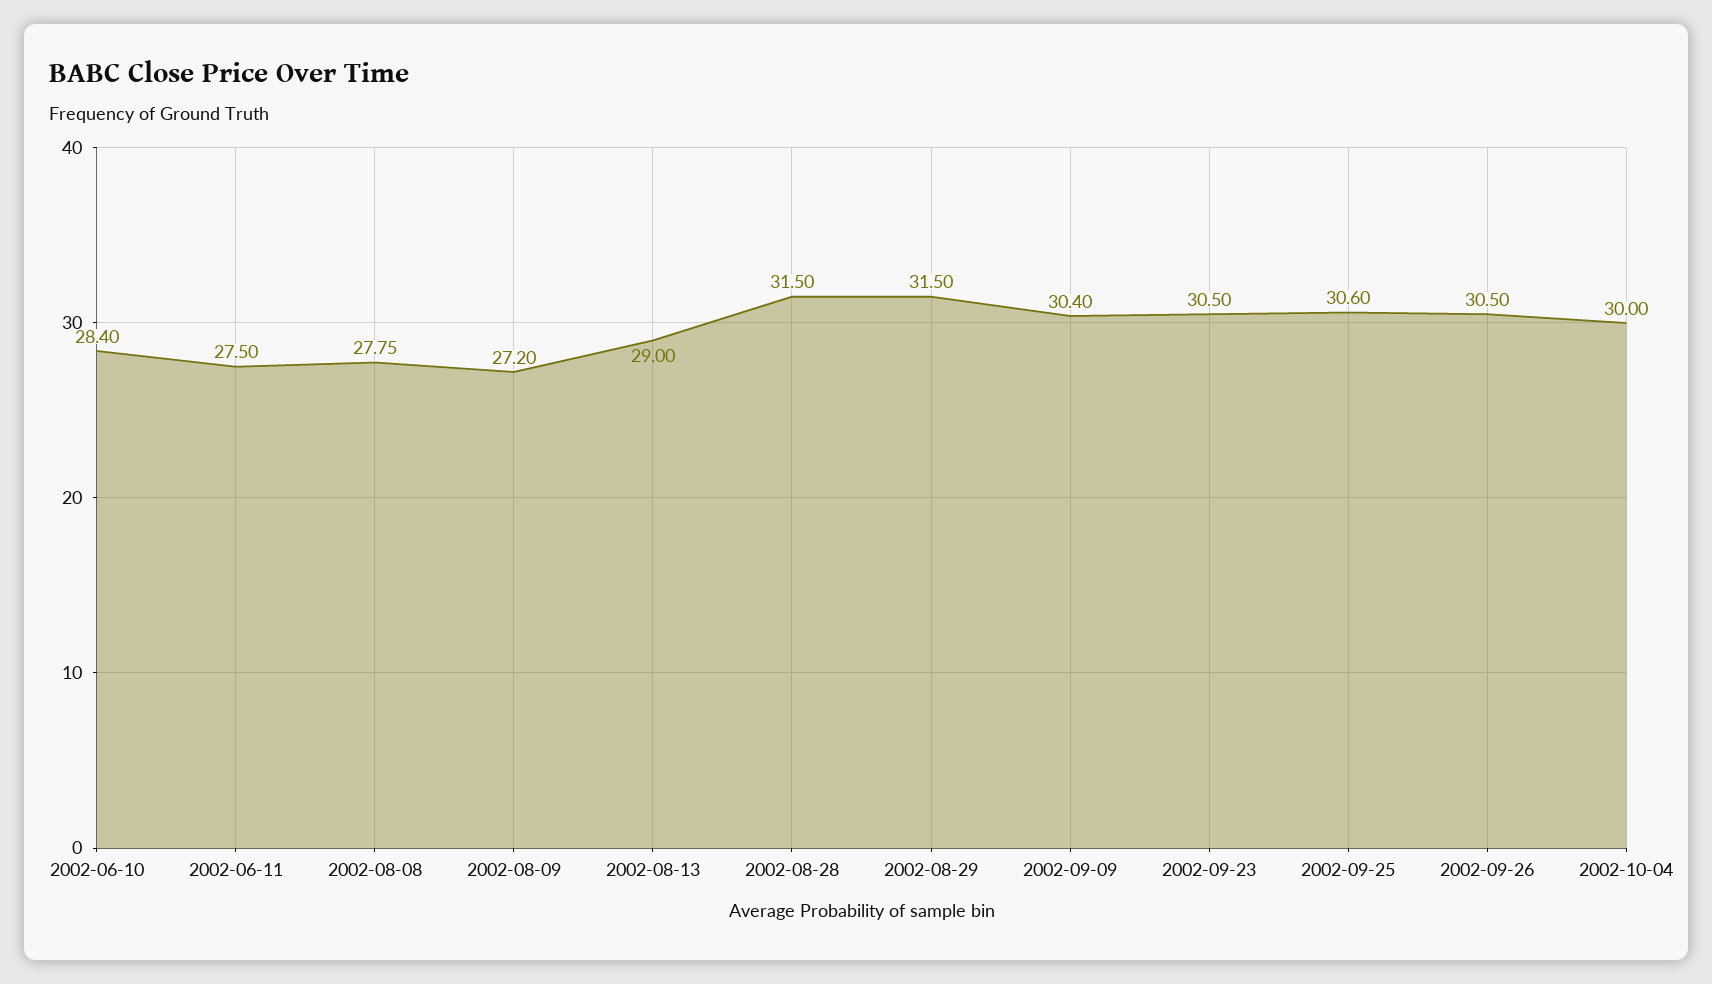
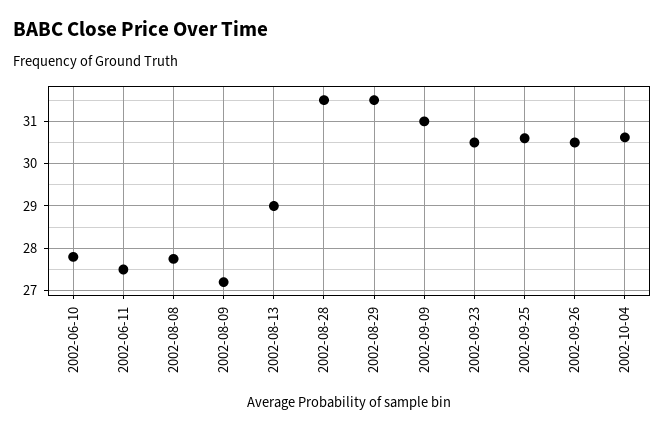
2002-06-10: 28.4 -> 27.8
2002-09-09: 30.4 -> 31
2002-10-04: 30 -> 30.6

